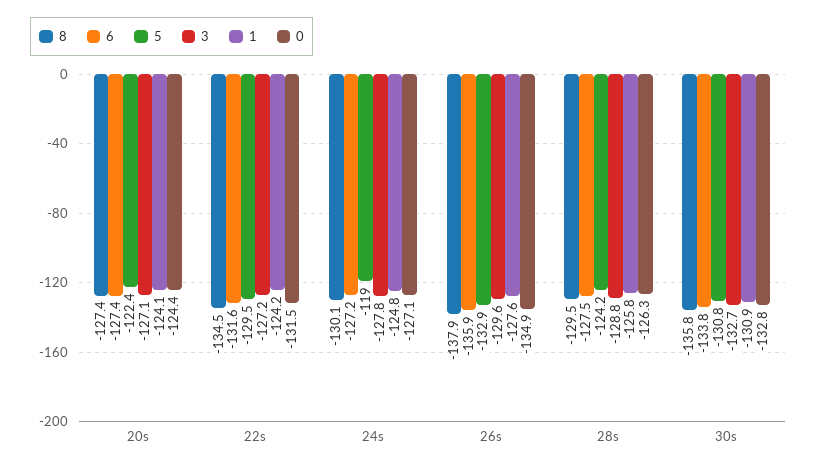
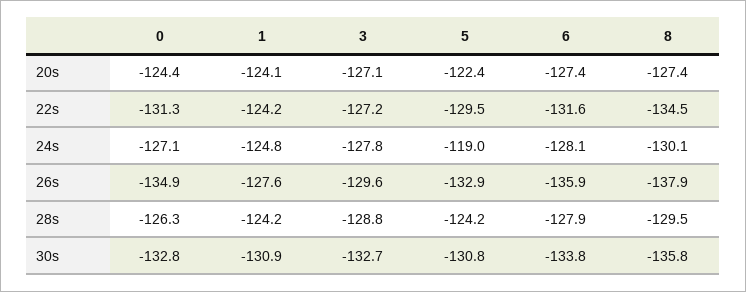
0, 22s: -131.5 -> -131.3
6, 24s: -127.2 -> -128.1
6, 28s: -127.5 -> -127.9
1, 28s: -125.8 -> -124.2

